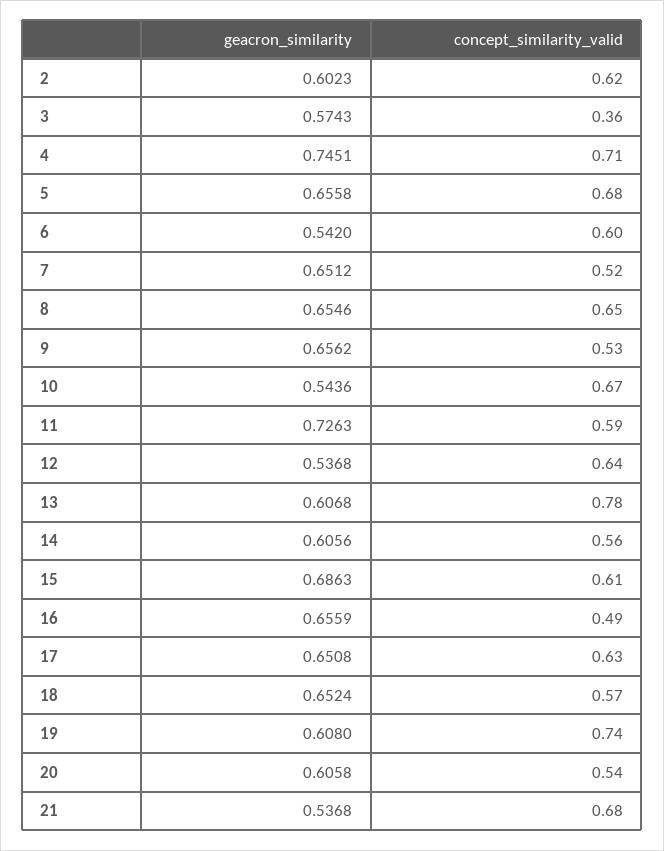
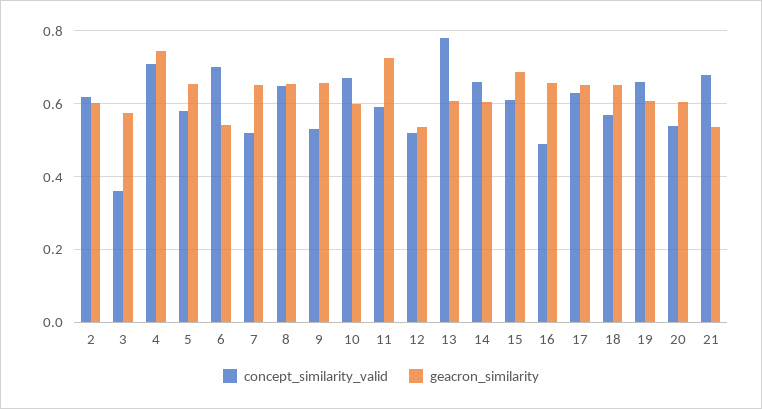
concept_similarity_valid, 5: 0.68 -> 0.58
concept_similarity_valid, 6: 0.6 -> 0.7
geacron_similarity, 10: 0.5436 -> 0.6
concept_similarity_valid, 12: 0.64 -> 0.52
concept_similarity_valid, 14: 0.56 -> 0.66
concept_similarity_valid, 19: 0.74 -> 0.66

